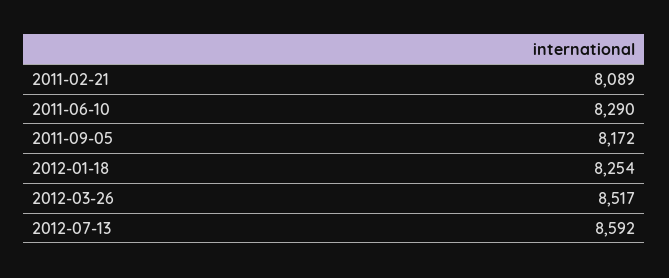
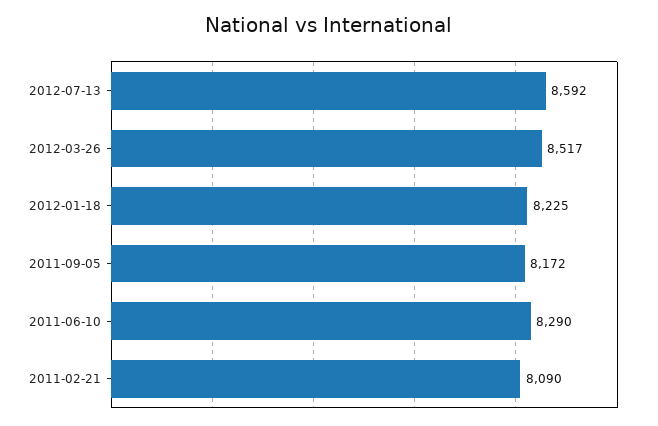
2011-02-21: 8089 -> 8090
2012-01-18: 8254 -> 8225

